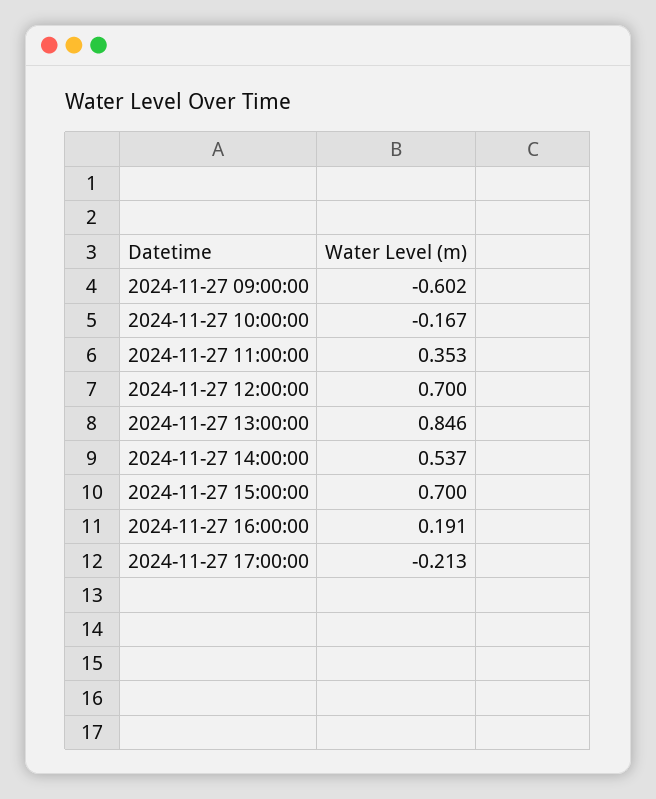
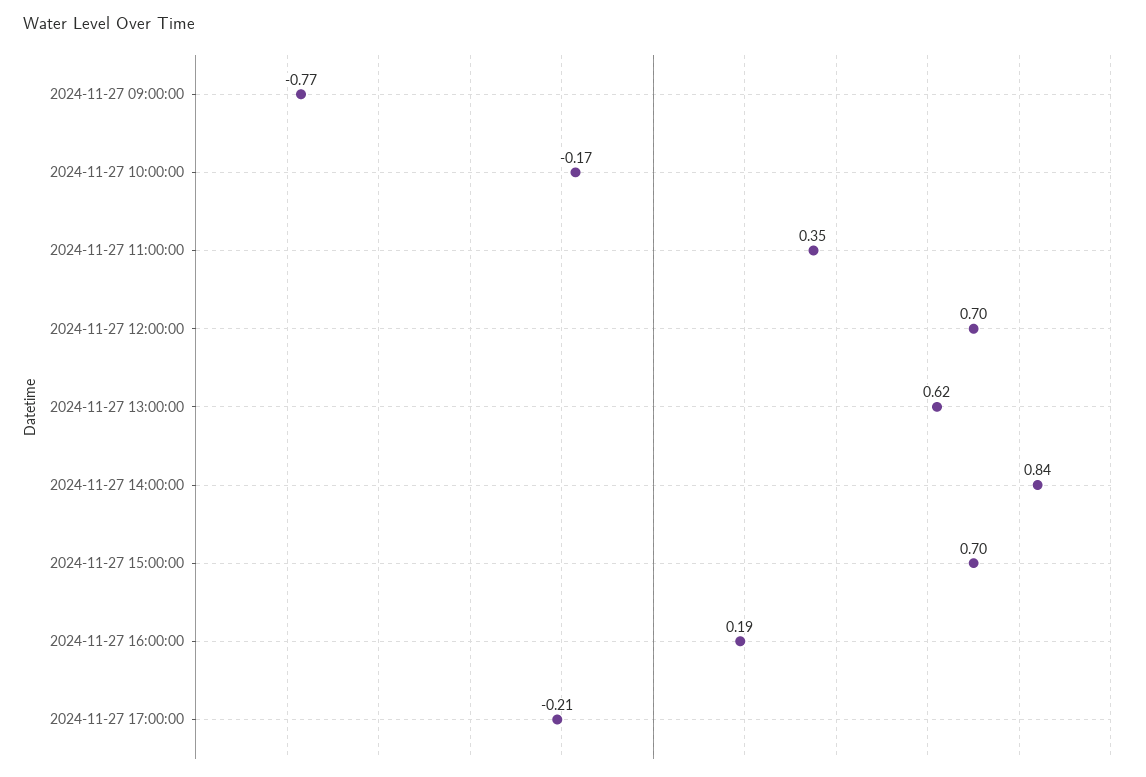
2024-11-27 09:00:00: -0.602 -> -0.77
2024-11-27 13:00:00: 0.846 -> 0.62
2024-11-27 14:00:00: 0.537 -> 0.84

